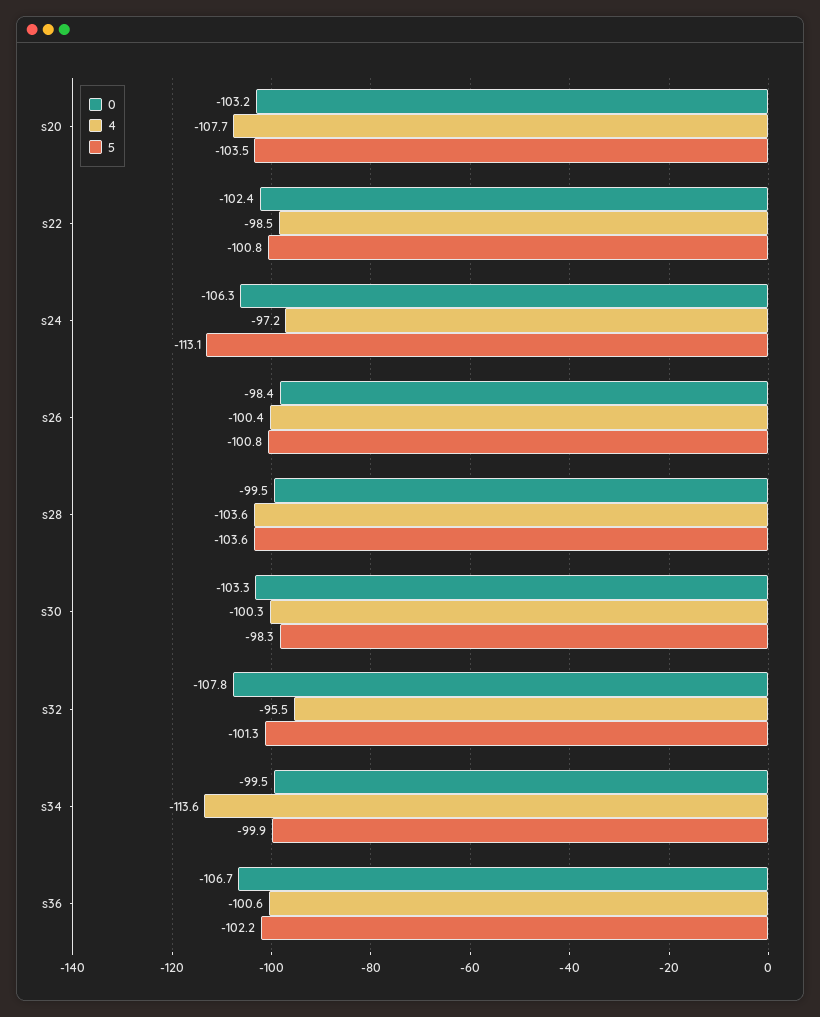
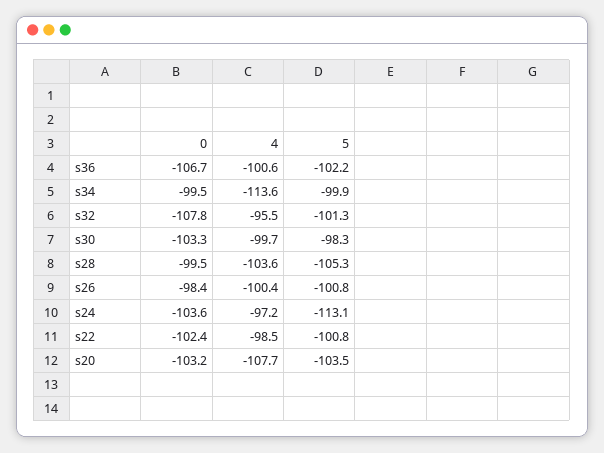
0, s24: -106.3 -> -103.6
5, s28: -103.6 -> -105.3
4, s30: -100.3 -> -99.7

